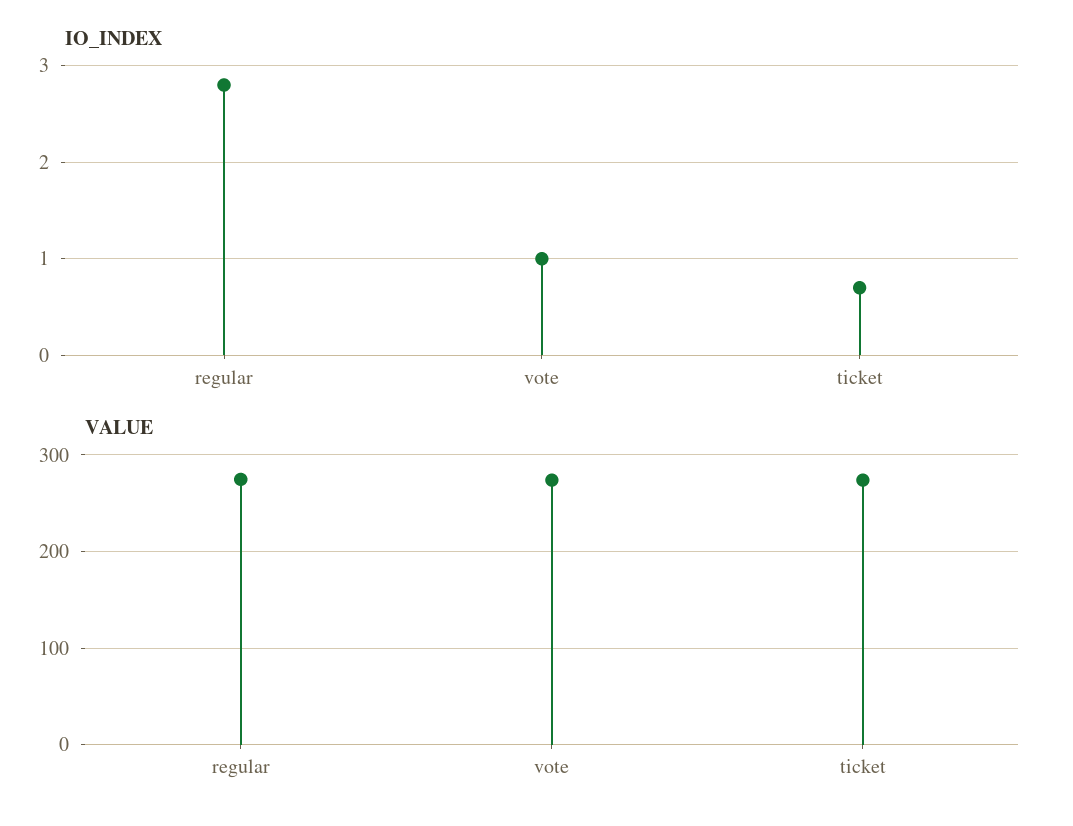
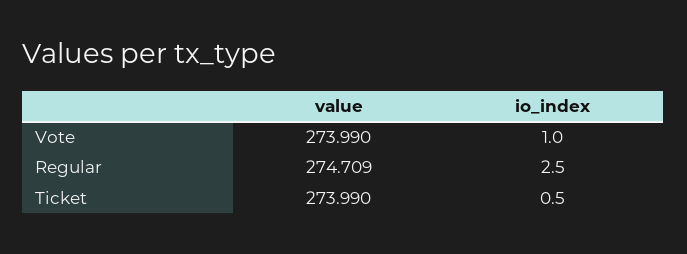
IO_INDEX, regular: 2.8 -> 2.5
IO_INDEX, ticket: 0.7 -> 0.5

